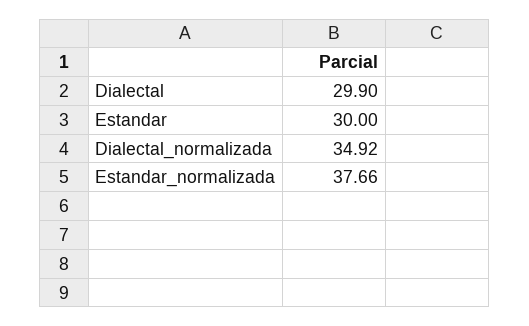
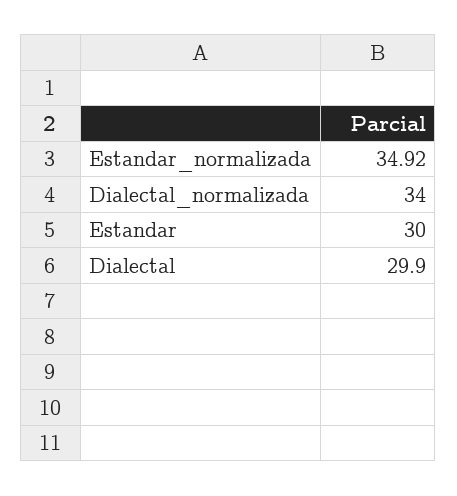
Dialectal_normalizada: 34.92 -> 34
Estandar_normalizada: 37.66 -> 34.92

